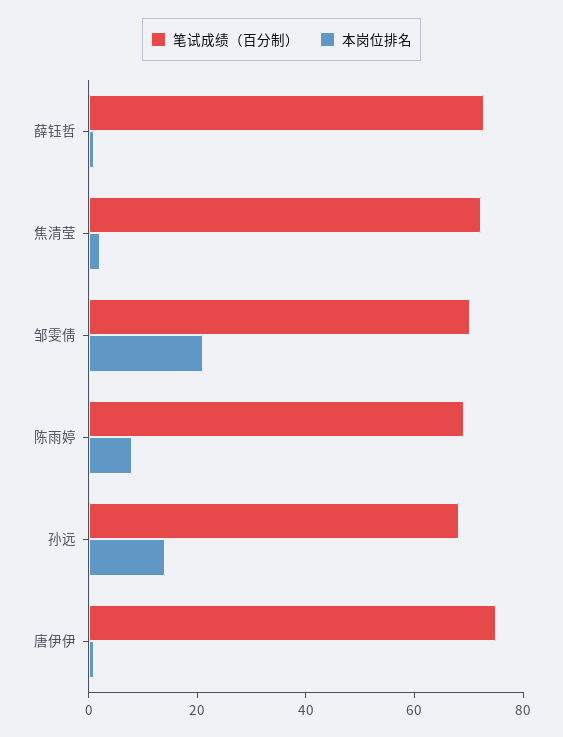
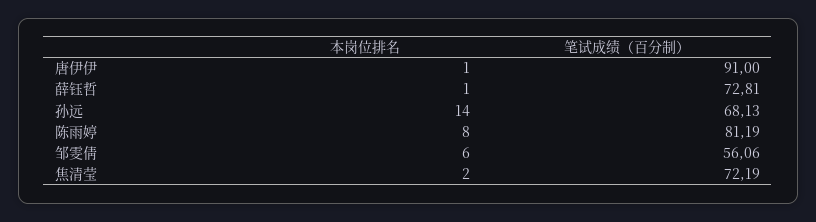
笔试成绩（百分制）, 邹雯倩: 70 -> 56.06
本岗位排名, 邹雯倩: 20 -> 6
笔试成绩（百分制）, 陈雨婷: 70 -> 81.19
笔试成绩（百分制）, 唐伊伊: 75 -> 91

